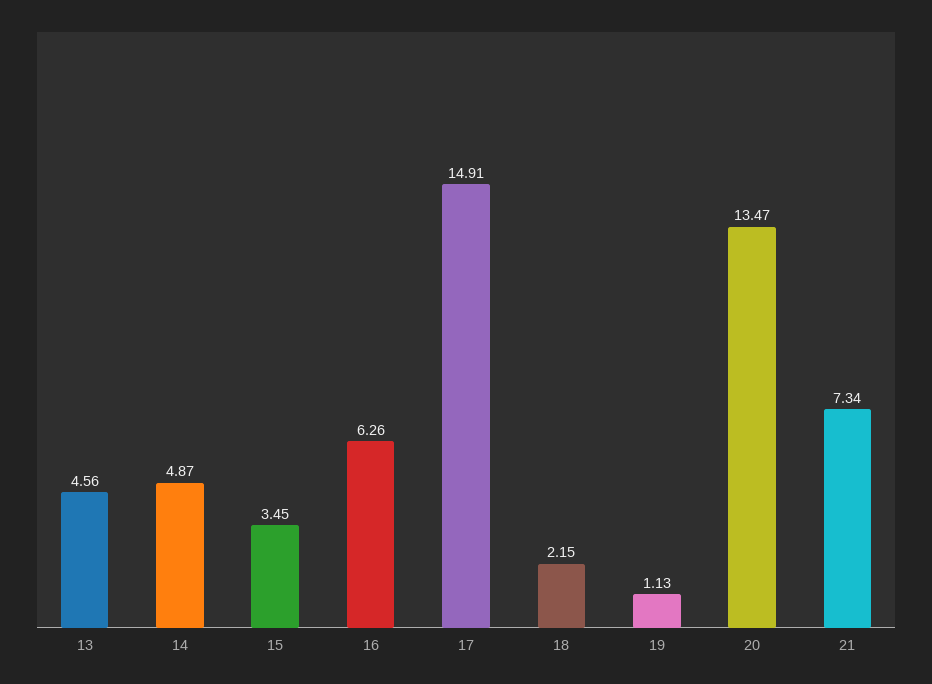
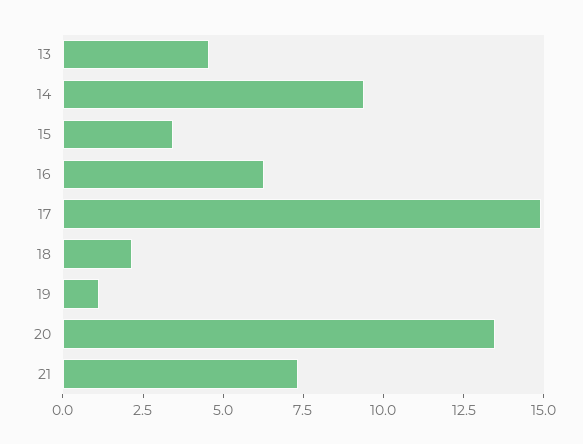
14: 4.87 -> 9.5

